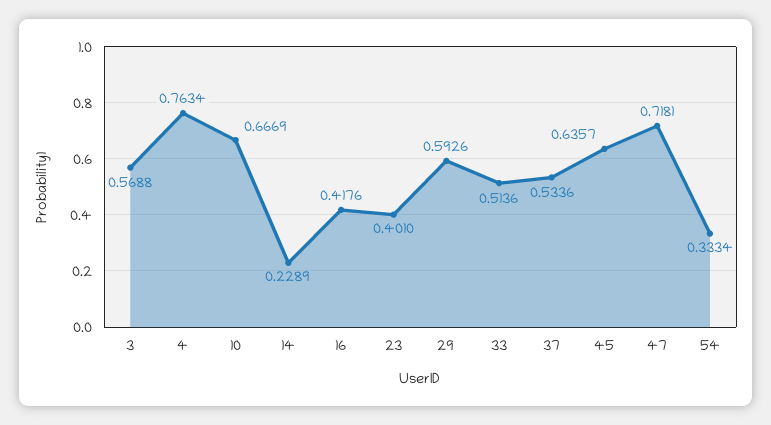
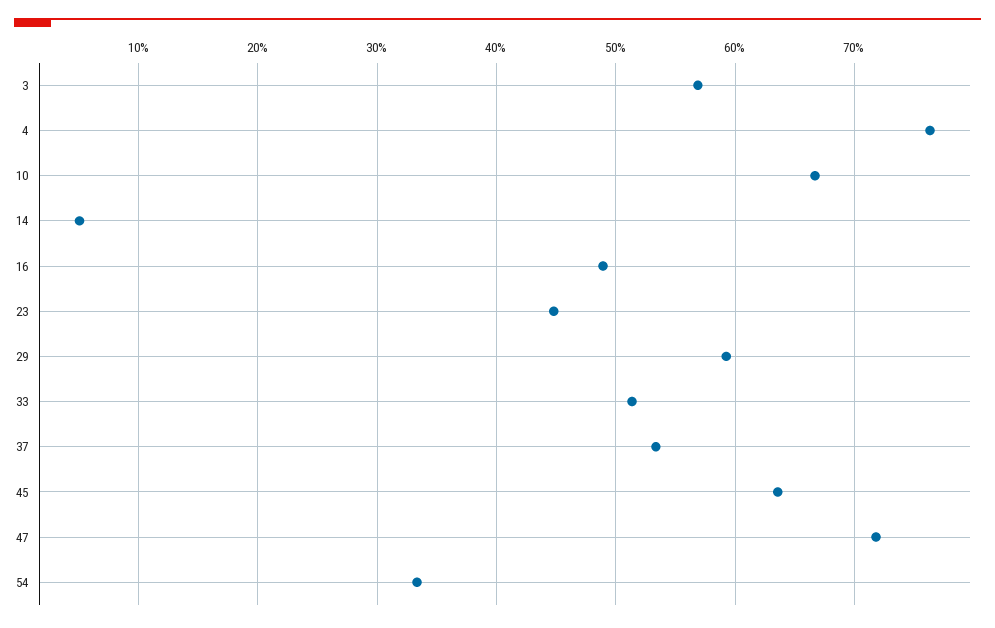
14: 0.2289 -> 0.05
16: 0.4176 -> 0.49
23: 0.401 -> 0.45

